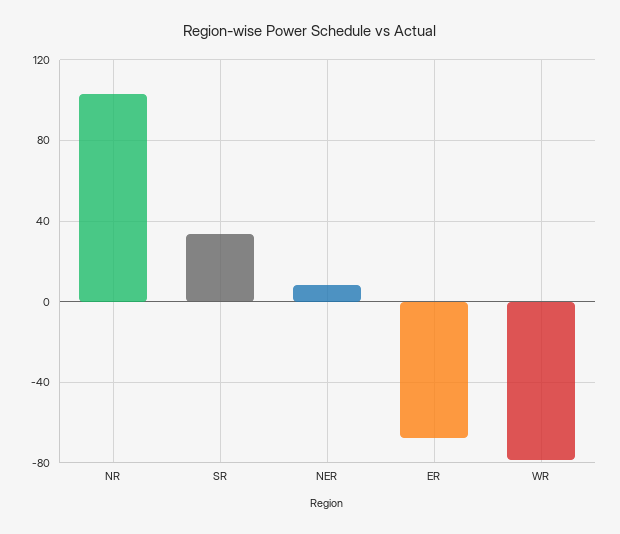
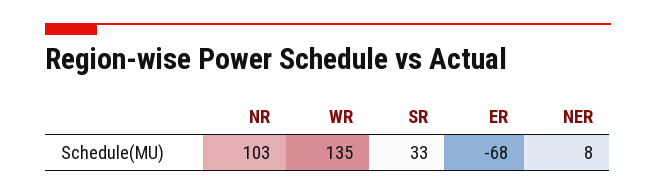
WR: -80 -> 135

